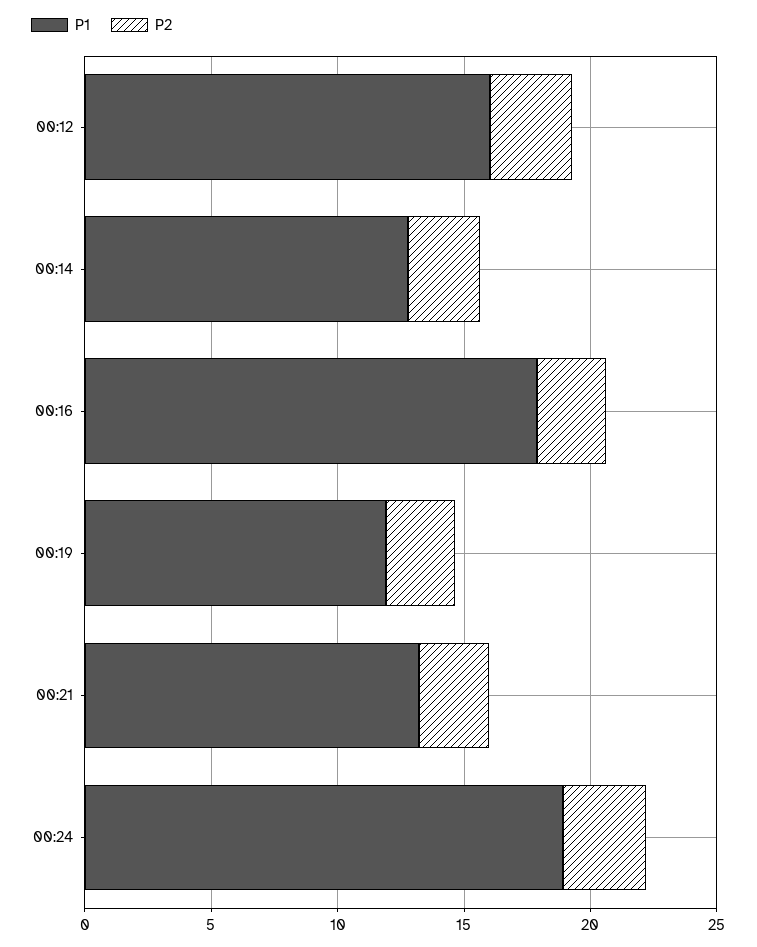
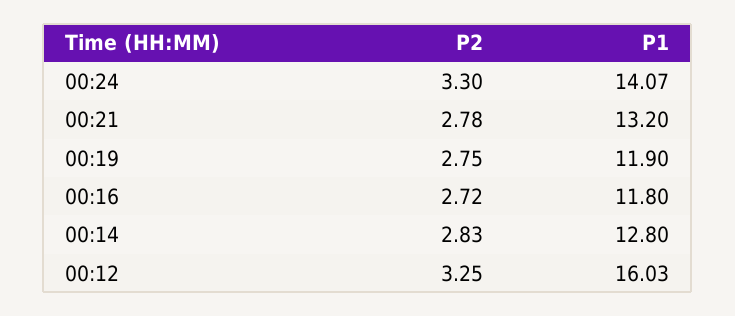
P1, 00:16: 18 -> 11.8
P1, 00:24: 19 -> 14.07

